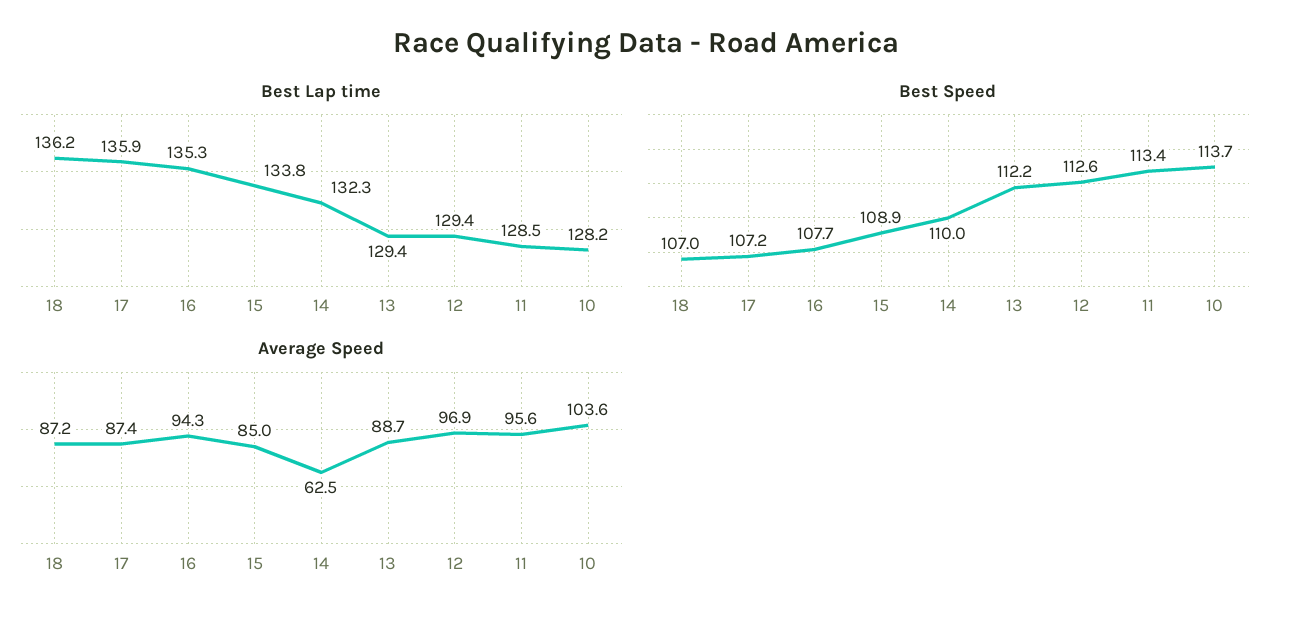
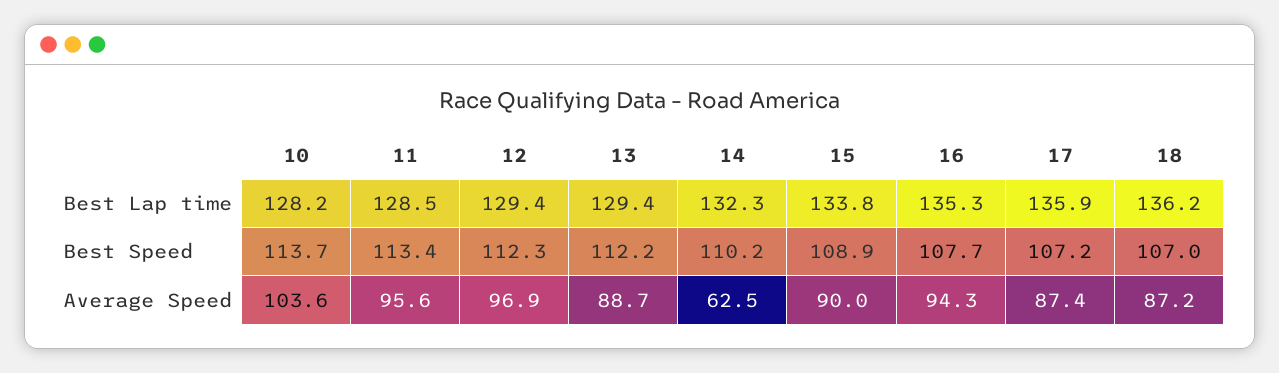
Best Speed, 14: 110 -> 110.2
Best Speed, 12: 112.6 -> 112.3
Average Speed, 15: 85 -> 90

